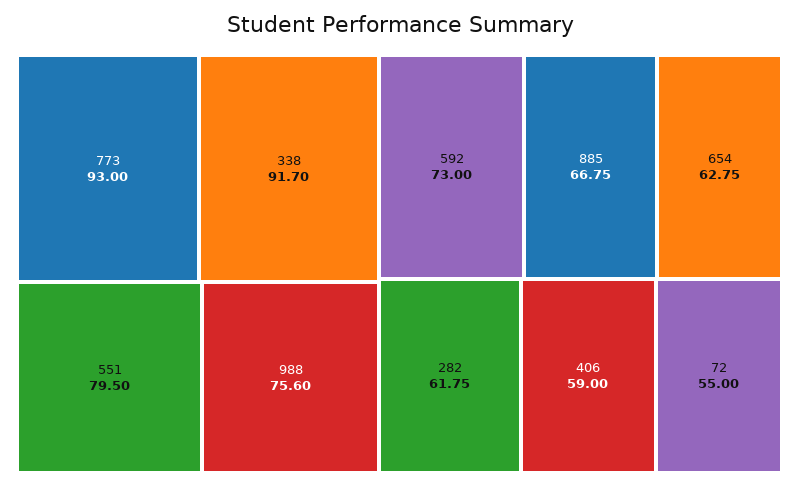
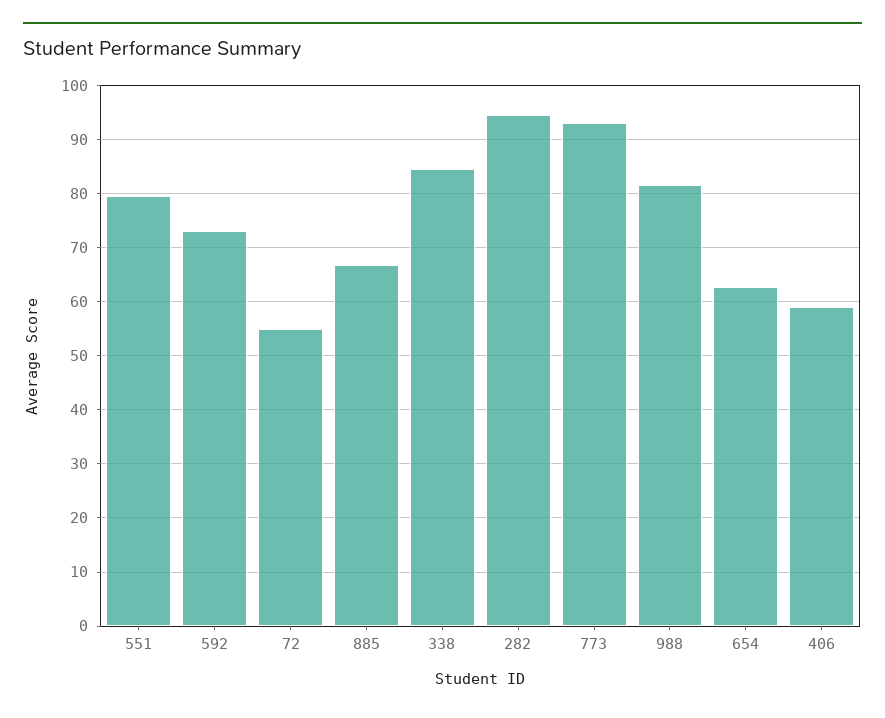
338: 91.7 -> 84
988: 75.6 -> 82
282: 61.75 -> 94

